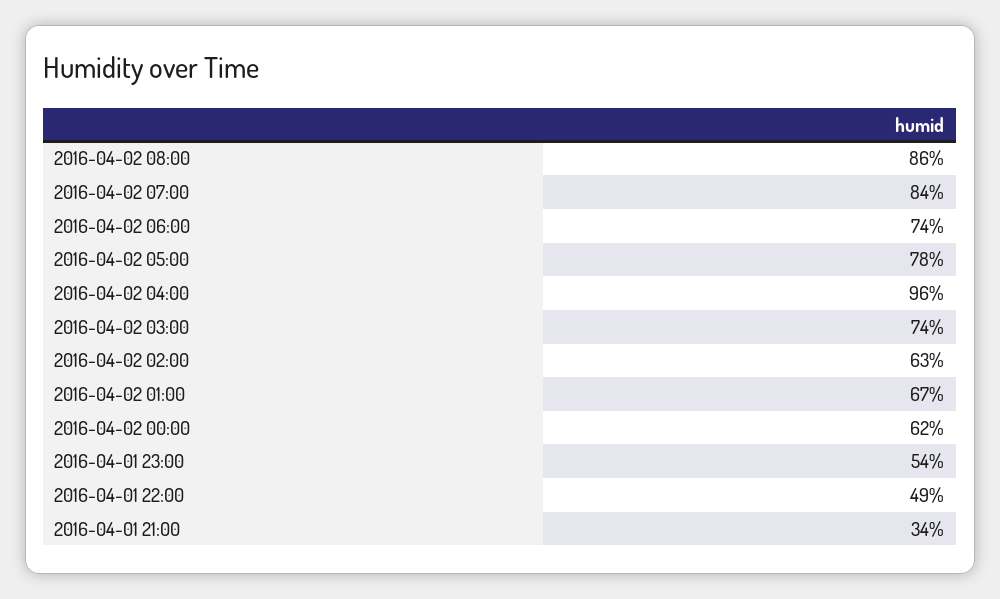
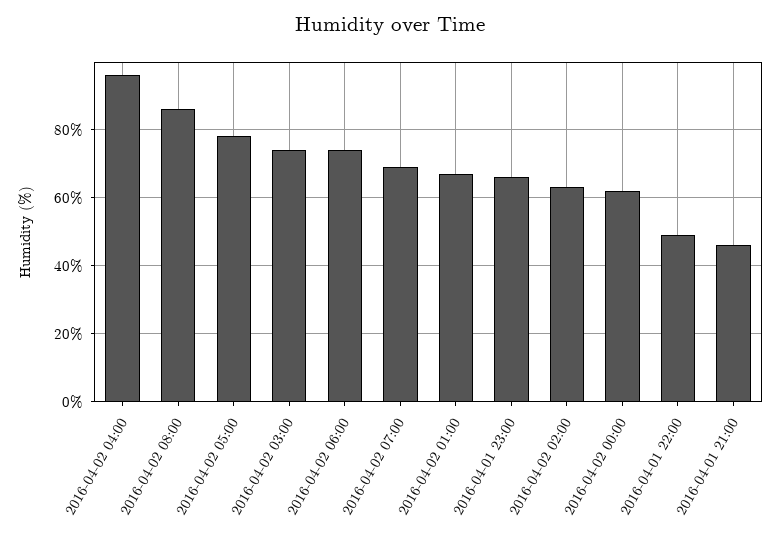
2016-04-02 07:00: 84 -> 70
2016-04-01 23:00: 54 -> 65
2016-04-01 21:00: 34 -> 45

